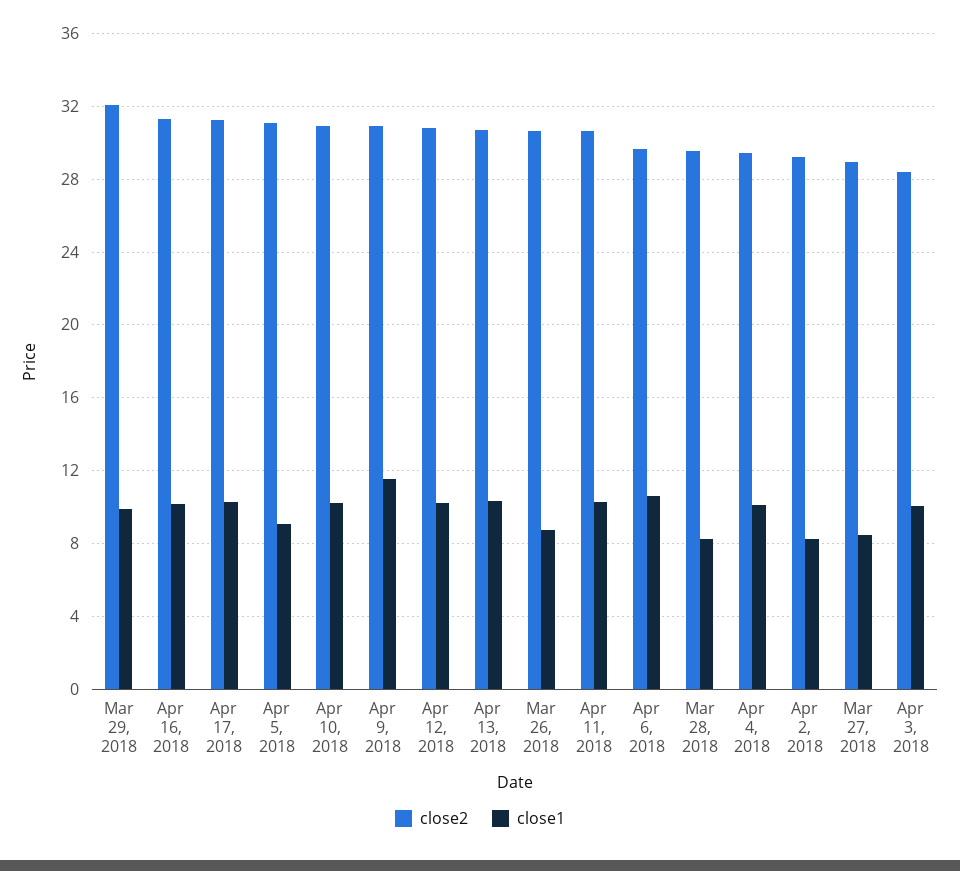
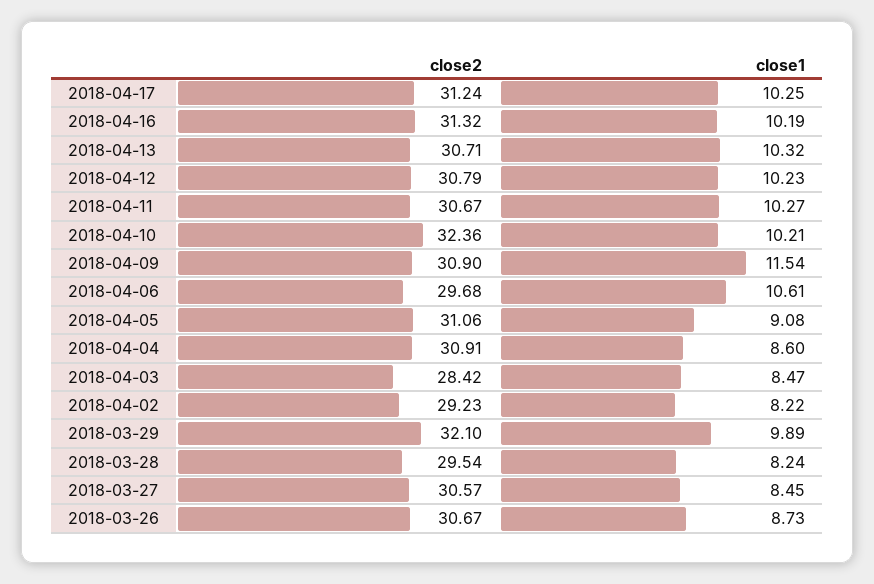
close2, Apr 10, 2018: 31 -> 32.36
close2, Apr 4, 2018: 29.5 -> 30.91
close1, Apr 4, 2018: 10 -> 8.6
close2, Mar 27, 2018: 29 -> 30.57
close1, Apr 3, 2018: 10 -> 8.47

